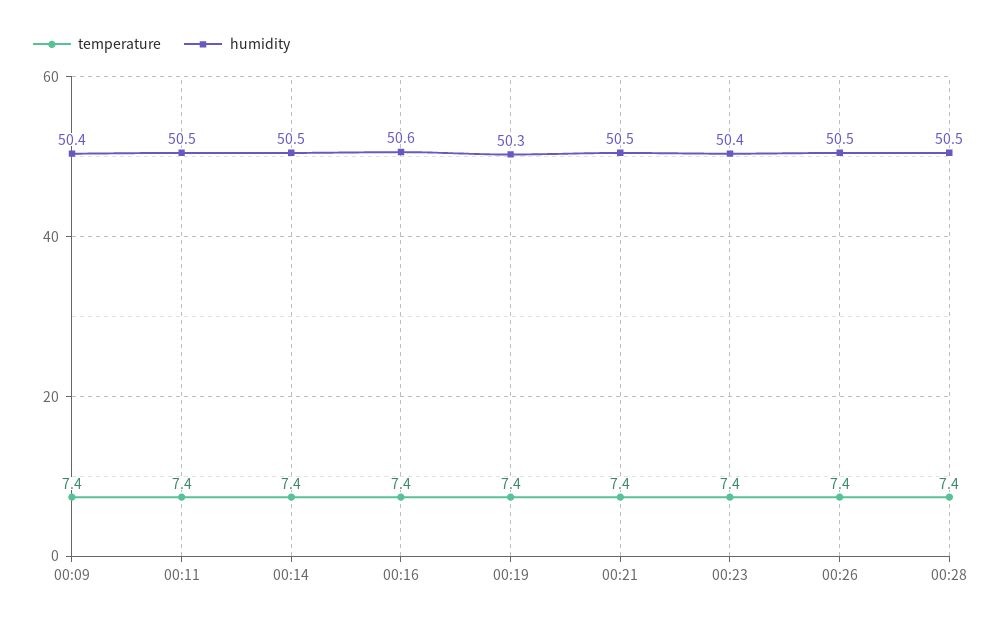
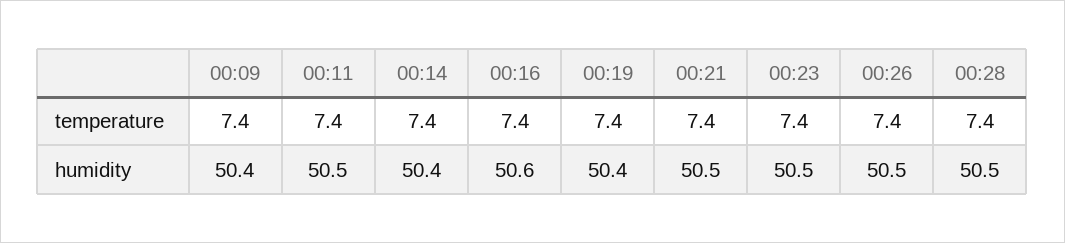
humidity, 00:14: 50.5 -> 50.4
humidity, 00:19: 50.3 -> 50.4
humidity, 00:23: 50.4 -> 50.5

